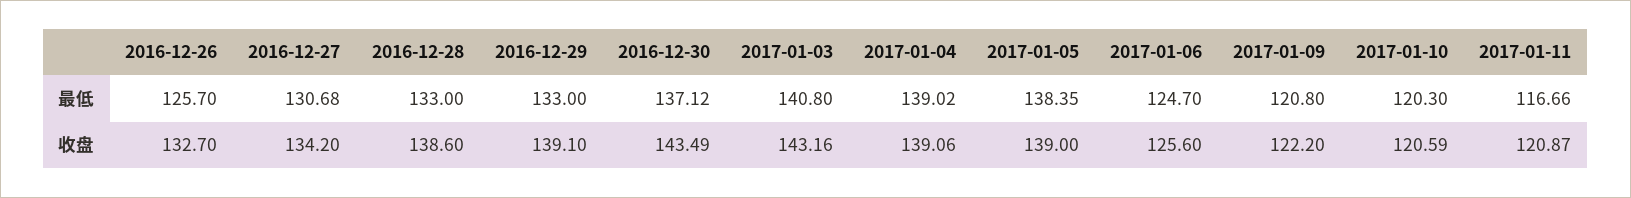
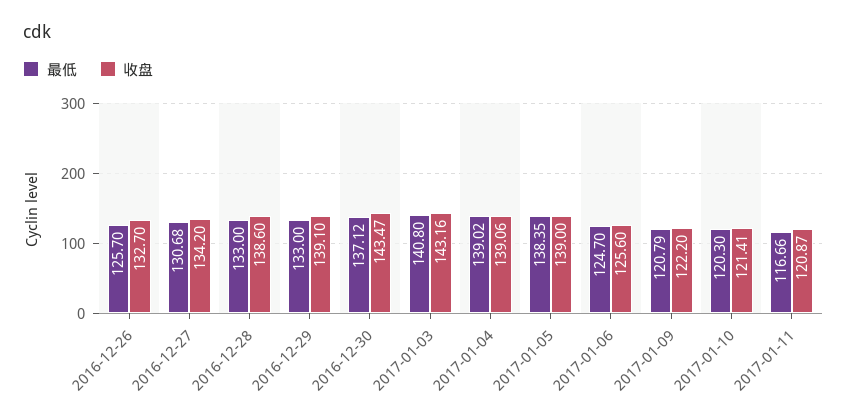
最低, 2017-01-09: 120.8 -> 120.79
收盘, 2016-12-30: 143.49 -> 143.47
收盘, 2017-01-10: 120.59 -> 121.41

